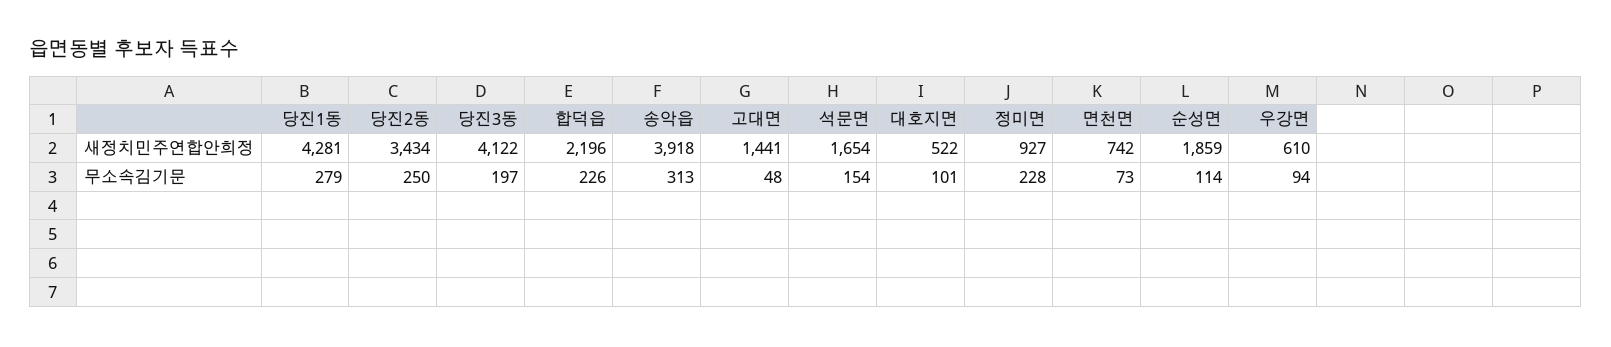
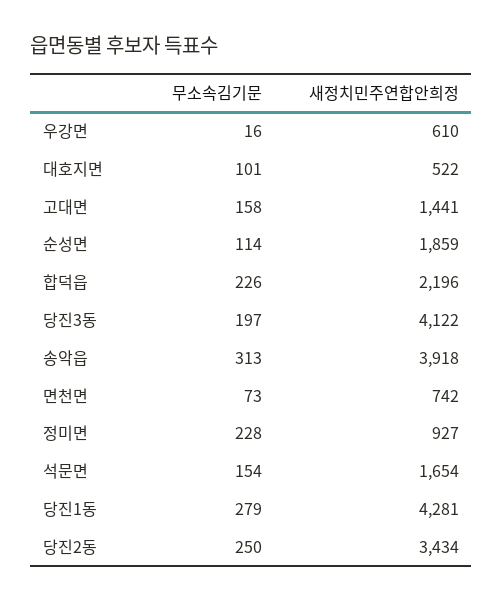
고대면, 무소속김기문: 48 -> 158
우강면, 무소속김기문: 94 -> 16

